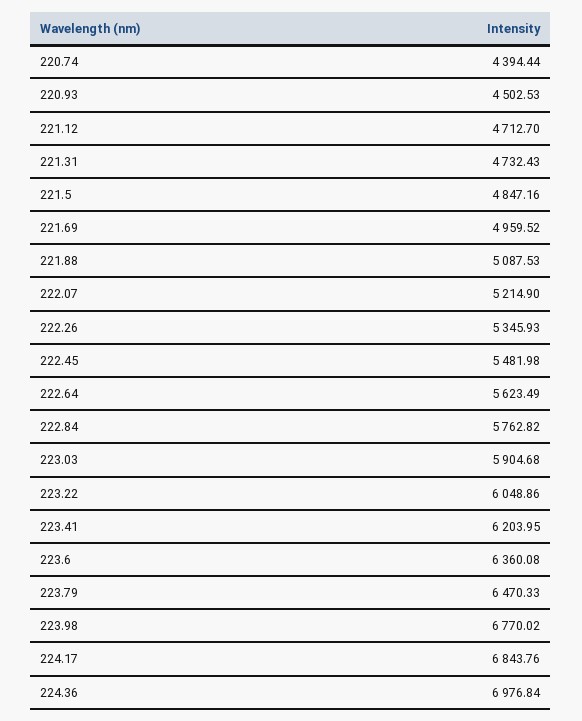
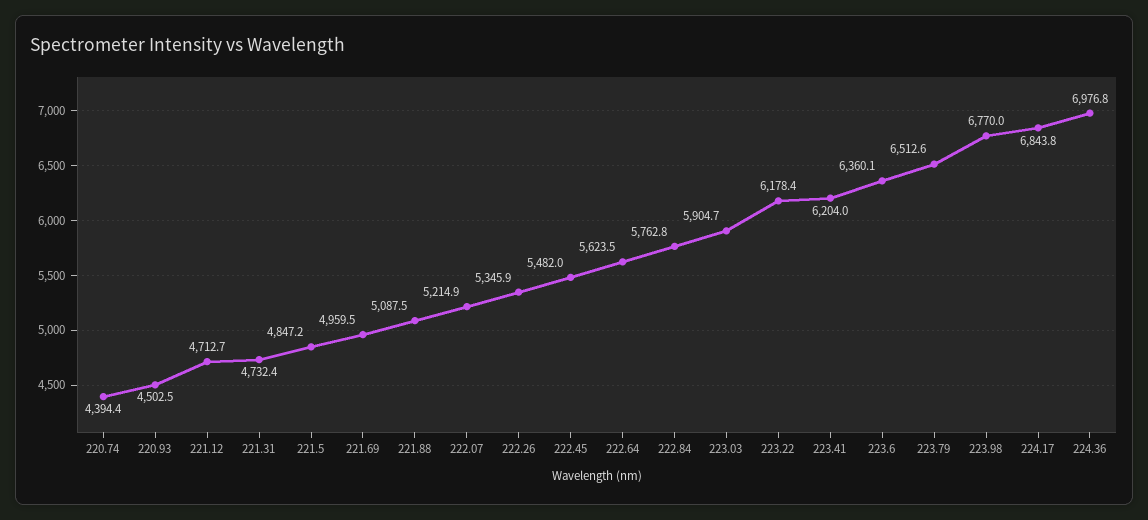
223.22: 6048.86 -> 6178.4
223.79: 6470.33 -> 6512.6

